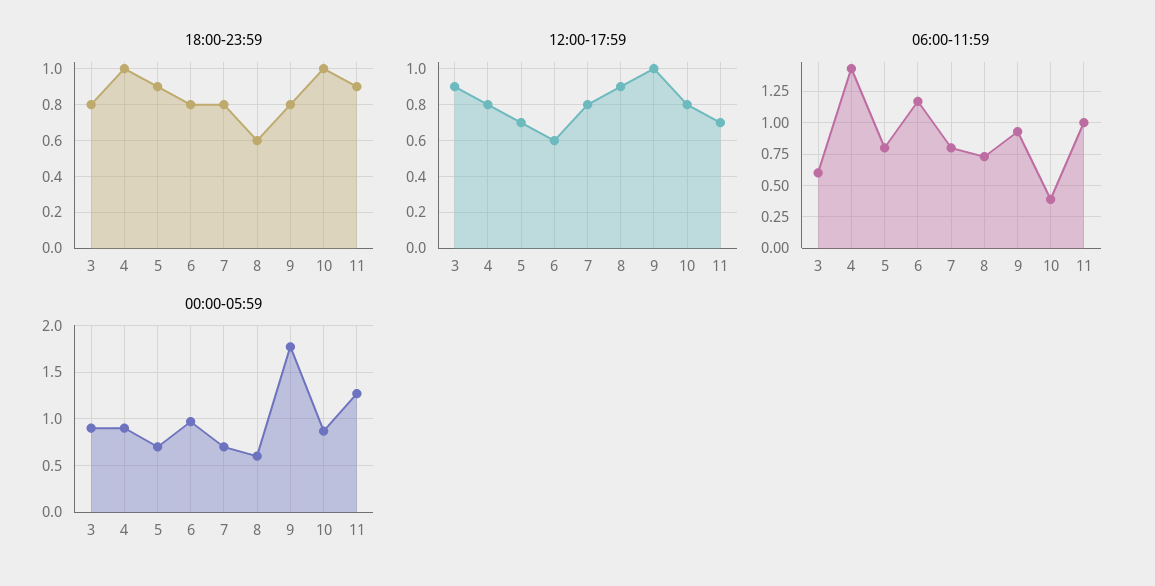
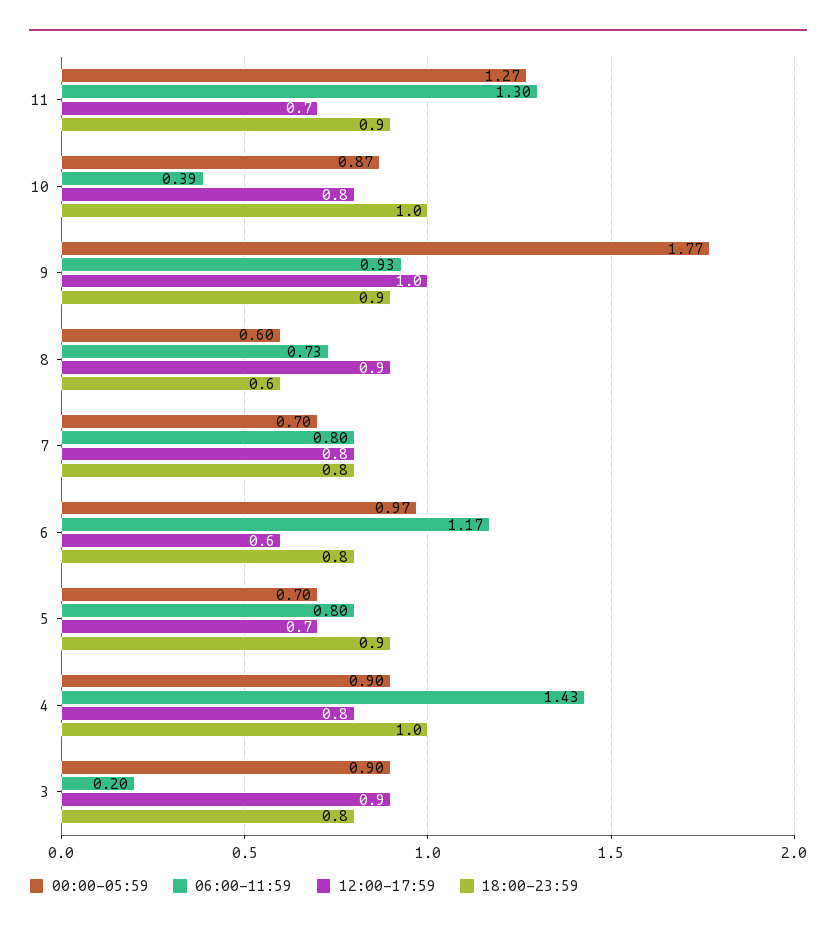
18:00-23:59, 9: 0.8 -> 0.9
06:00-11:59, 3: 0.6 -> 0.2
06:00-11:59, 11: 1 -> 1.3

